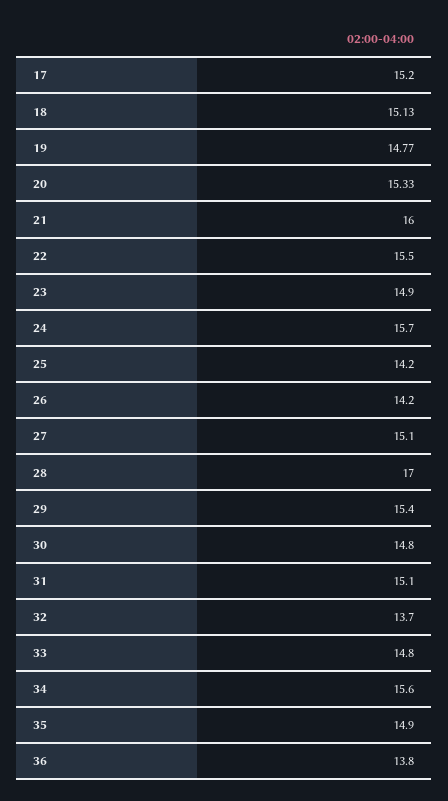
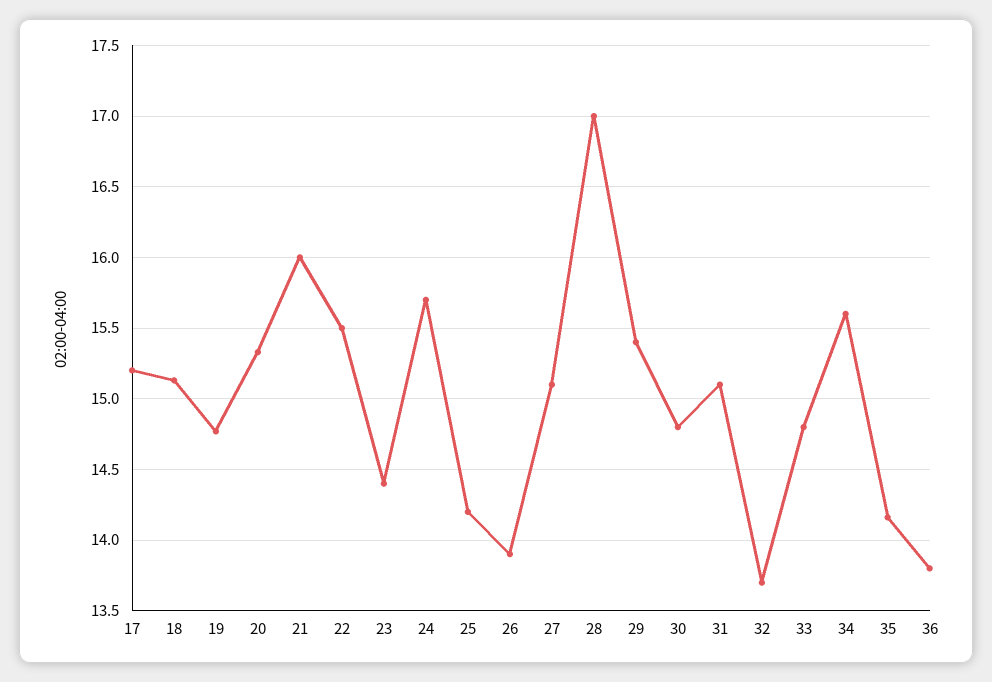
23: 14.9 -> 14.4
26: 14.2 -> 13.9
35: 14.9 -> 14.15

